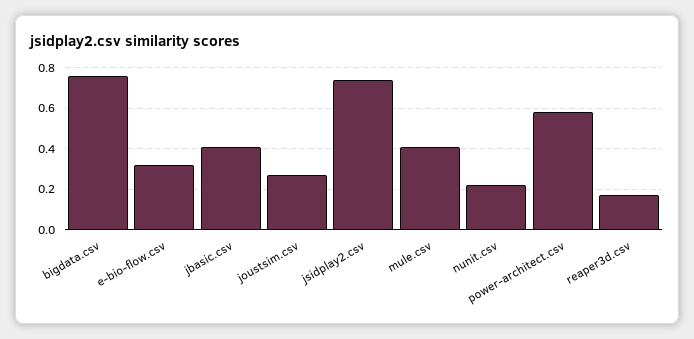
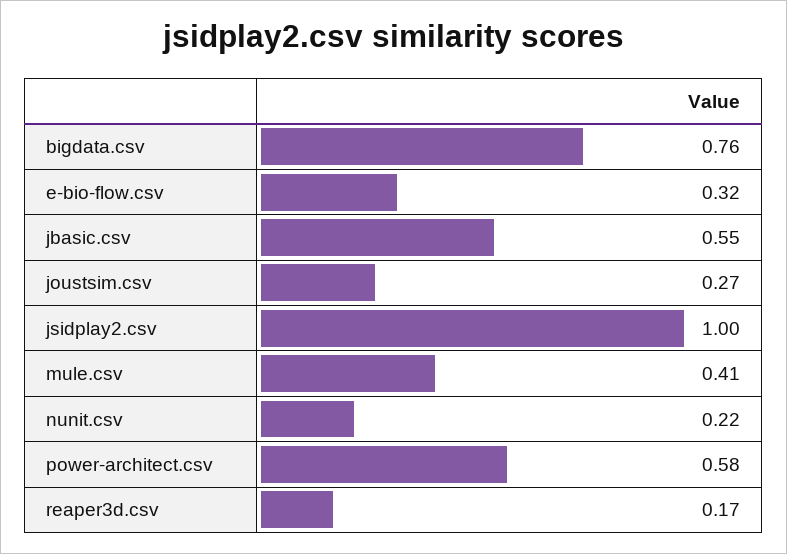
jbasic.csv: 0.4 -> 0.55
jsidplay2.csv: 0.75 -> 1

